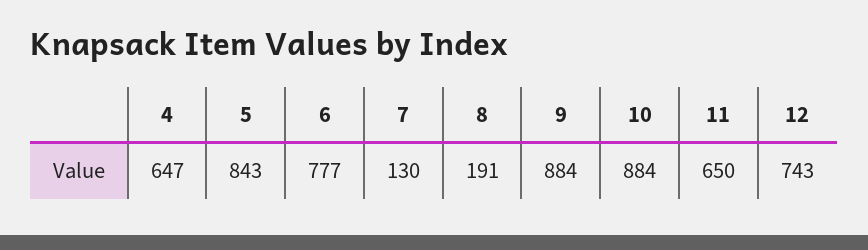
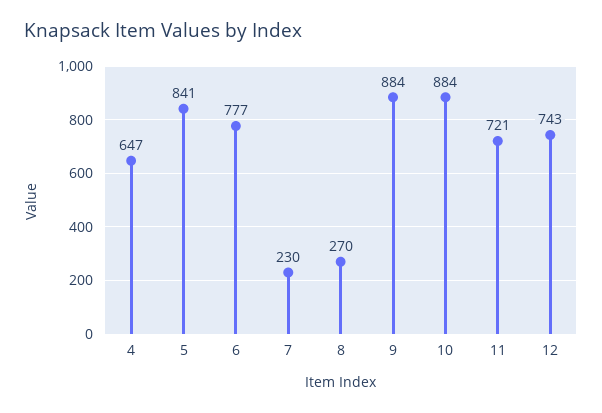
5: 843 -> 841
7: 130 -> 230
8: 191 -> 270
11: 650 -> 721

